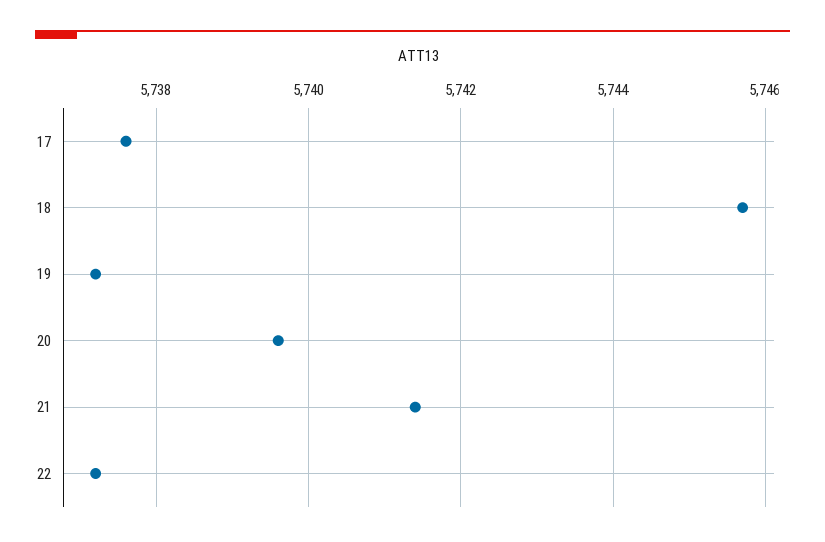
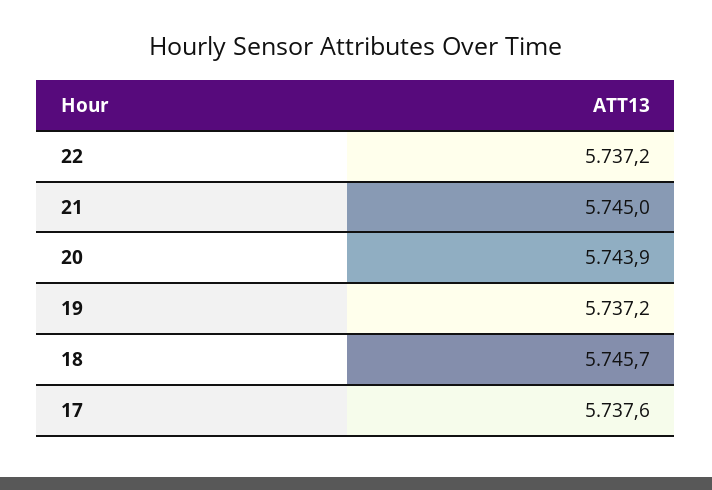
20: 5739.5 -> 5743.9
21: 5741.5 -> 5745

